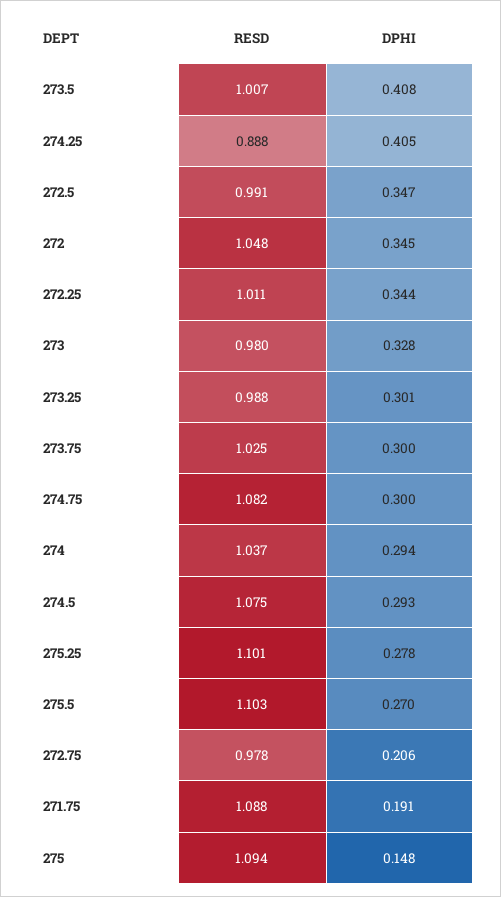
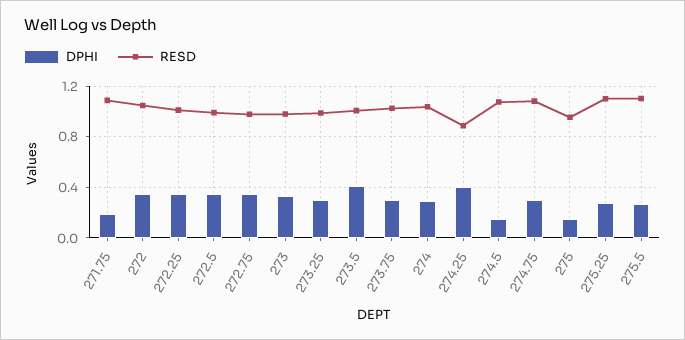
DPHI, 274.5: 0.293 -> 0.15
DPHI, 272.75: 0.206 -> 0.35
RESD, 275: 1.094 -> 0.95

